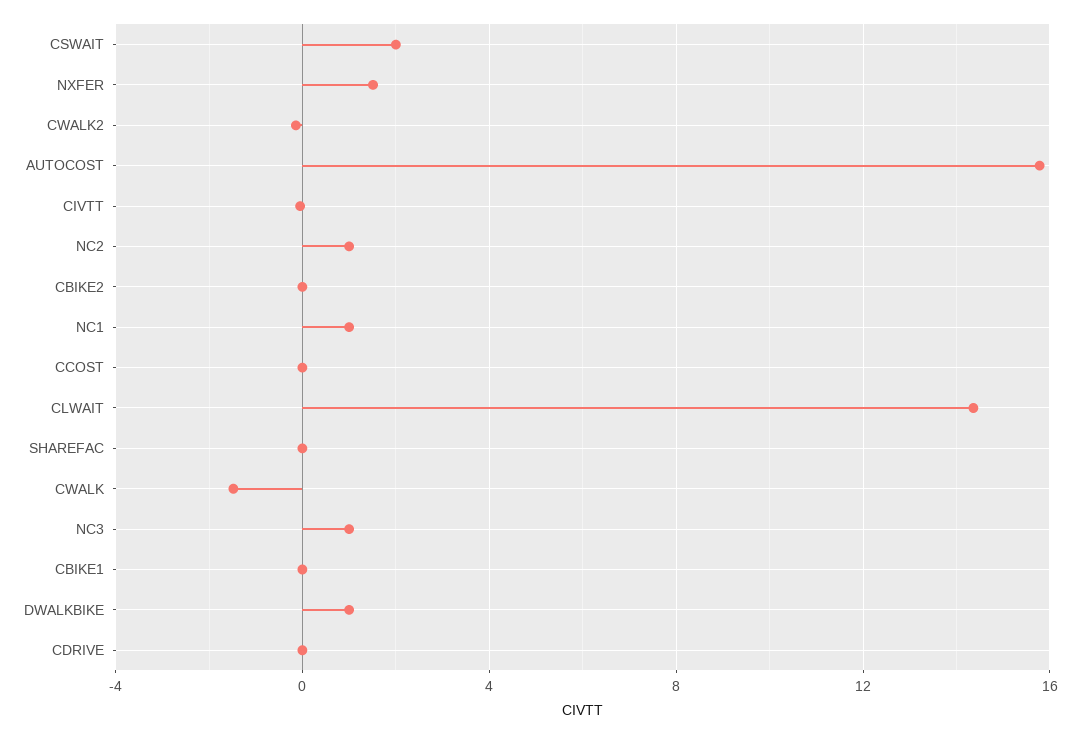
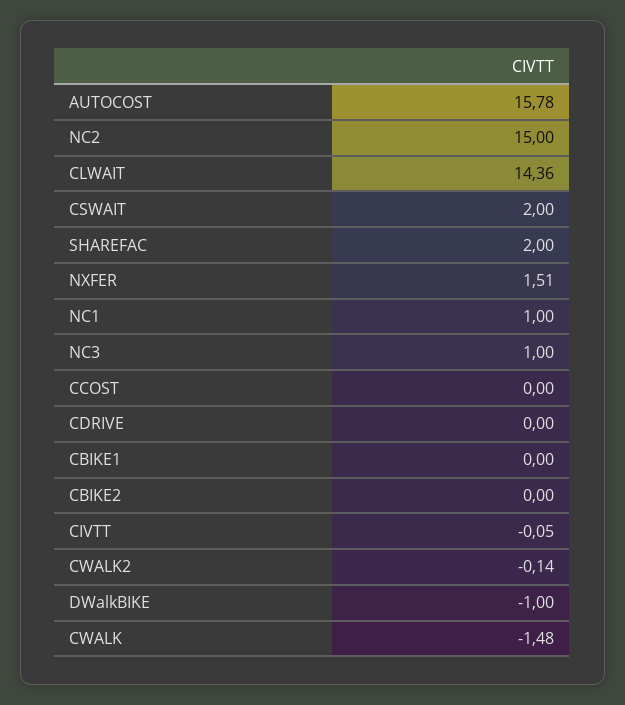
NC2: 1 -> 15
SHAREFAC: 0 -> 2
DWALKBIKE: 1 -> -1

